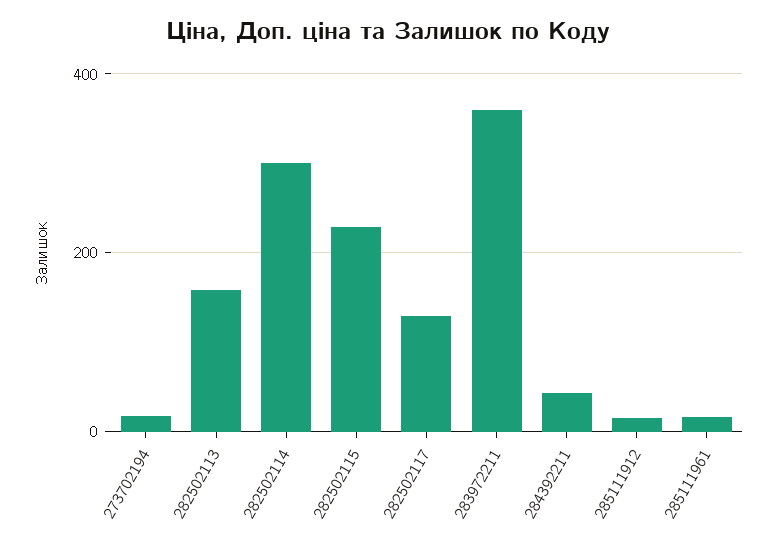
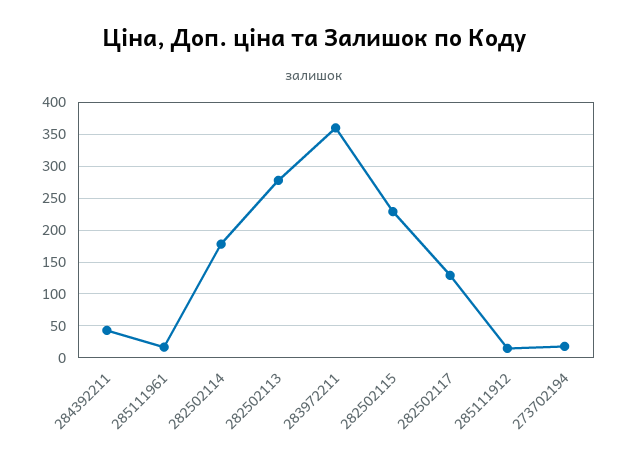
282502113: 160 -> 280
282502114: 300 -> 180

